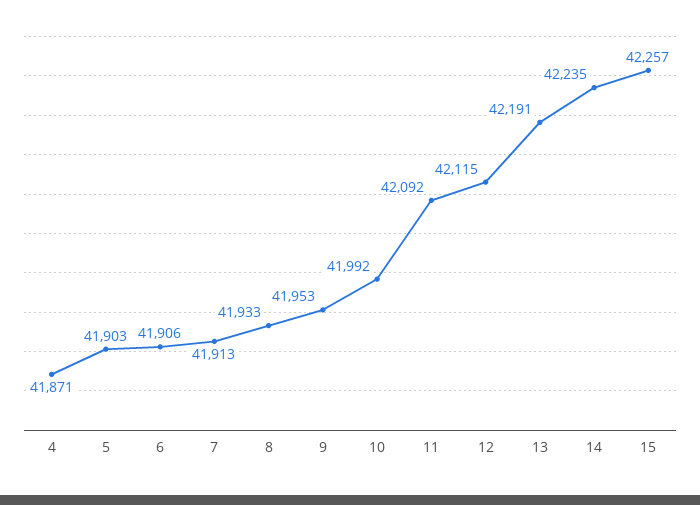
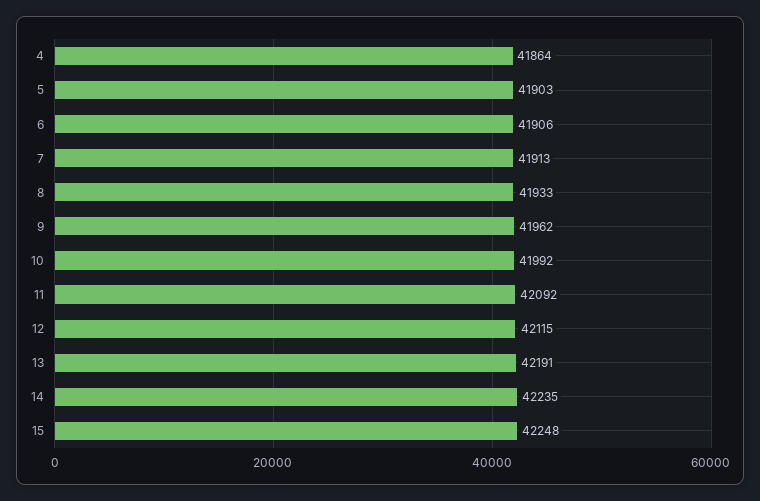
4: 41871 -> 41864
9: 41953 -> 41962
15: 42257 -> 42248

